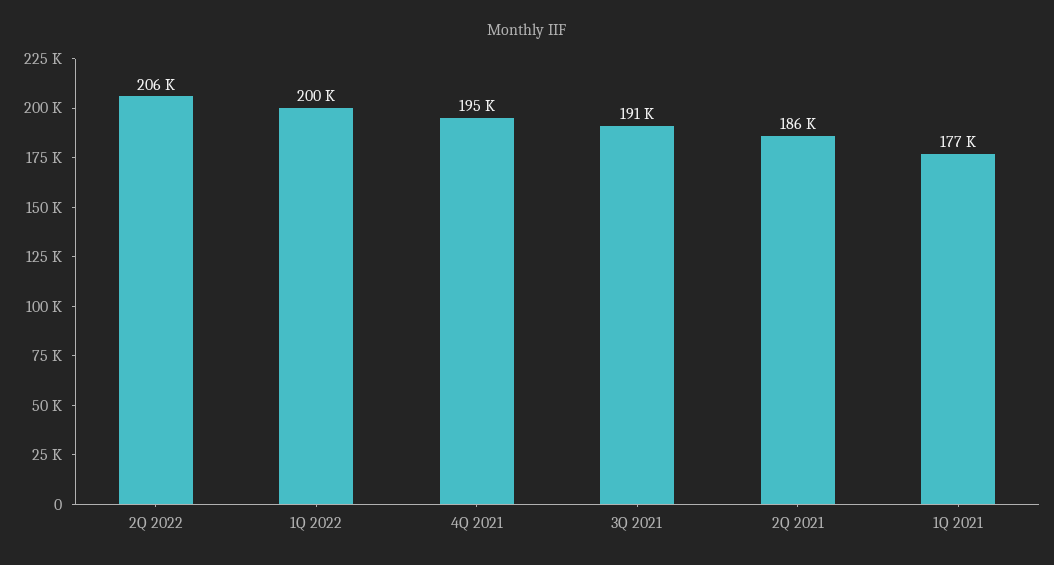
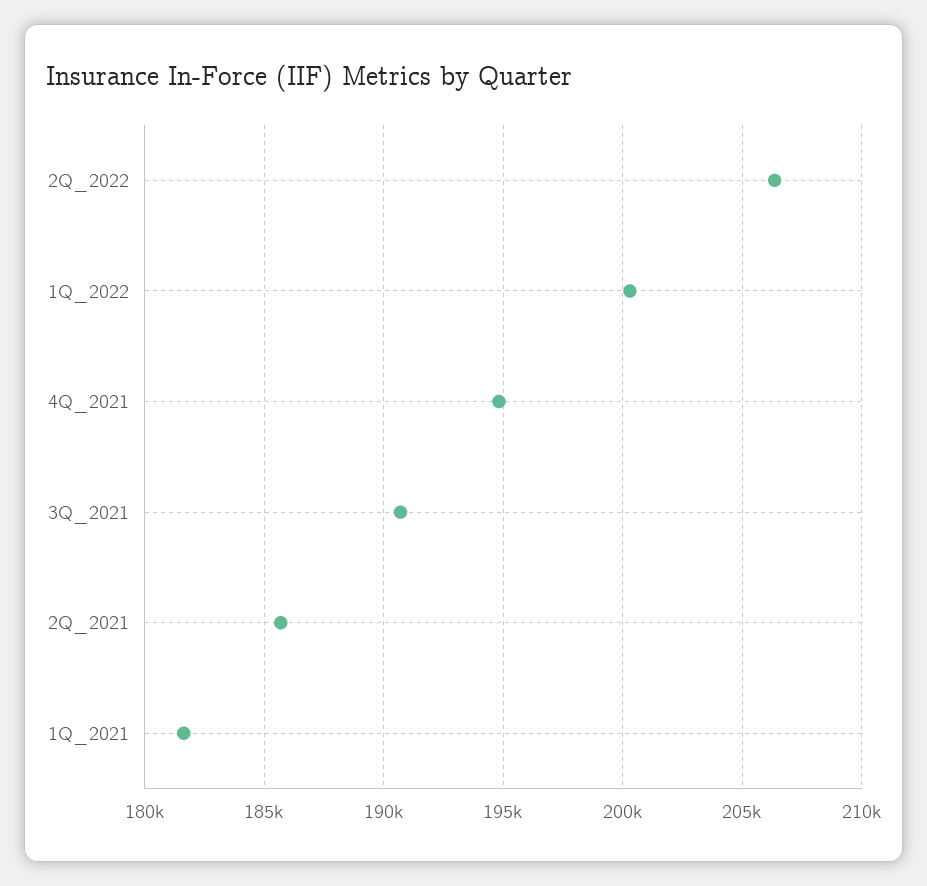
1Q 2021: 177000 -> 181500

